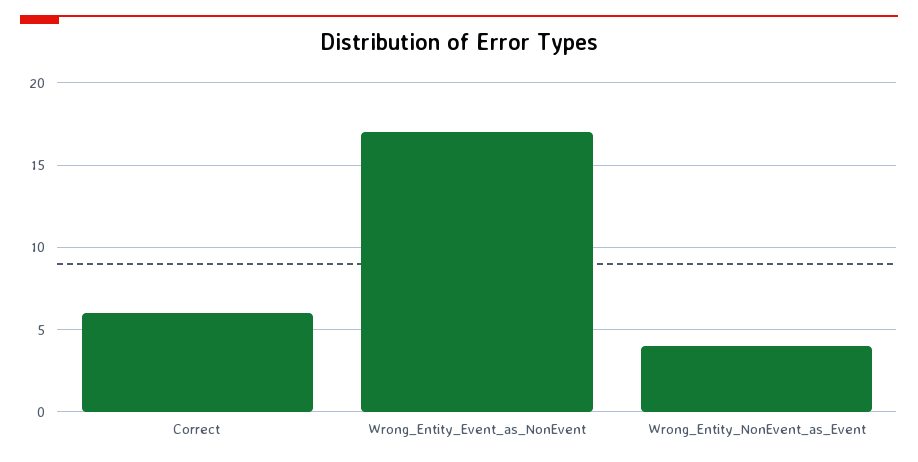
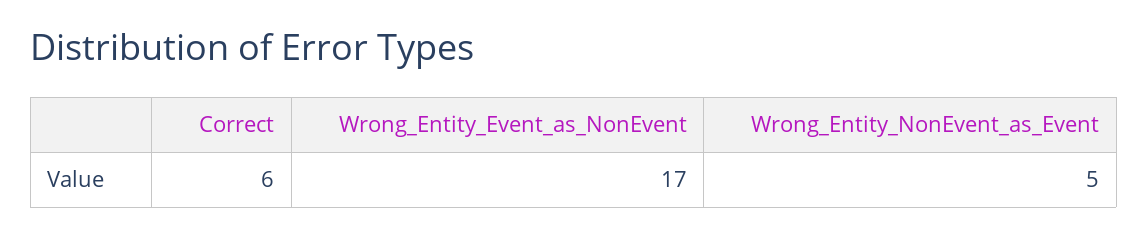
Wrong_Entity_NonEvent_as_Event: 4 -> 5

